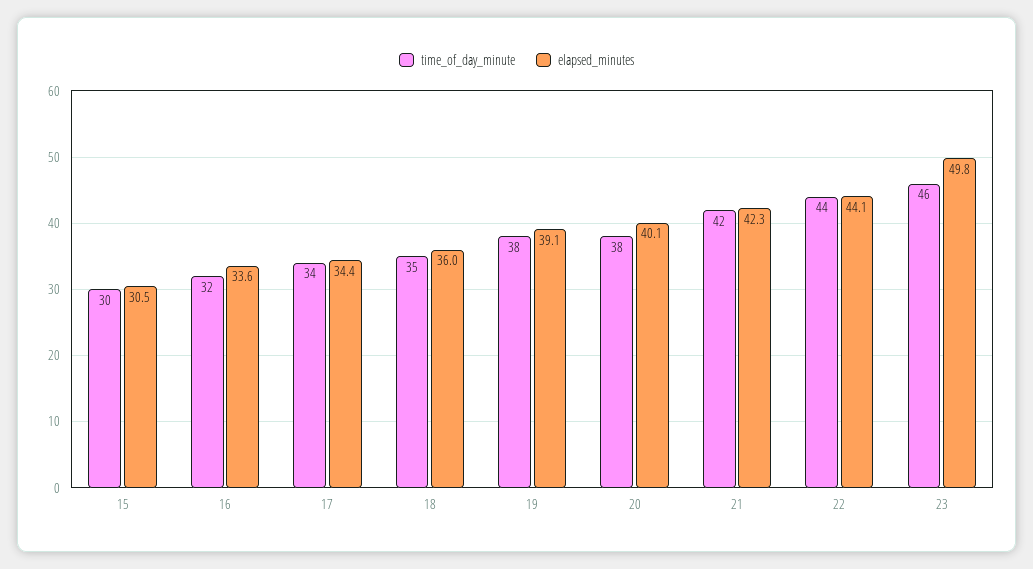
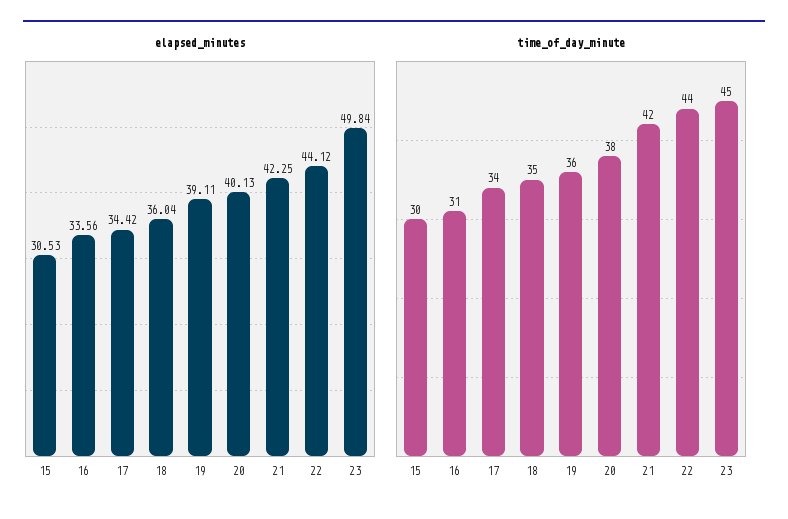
time_of_day_minute, 16: 32 -> 31
time_of_day_minute, 19: 38 -> 36
time_of_day_minute, 23: 46 -> 45

